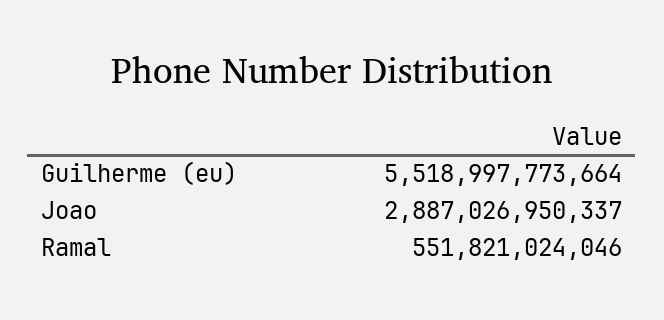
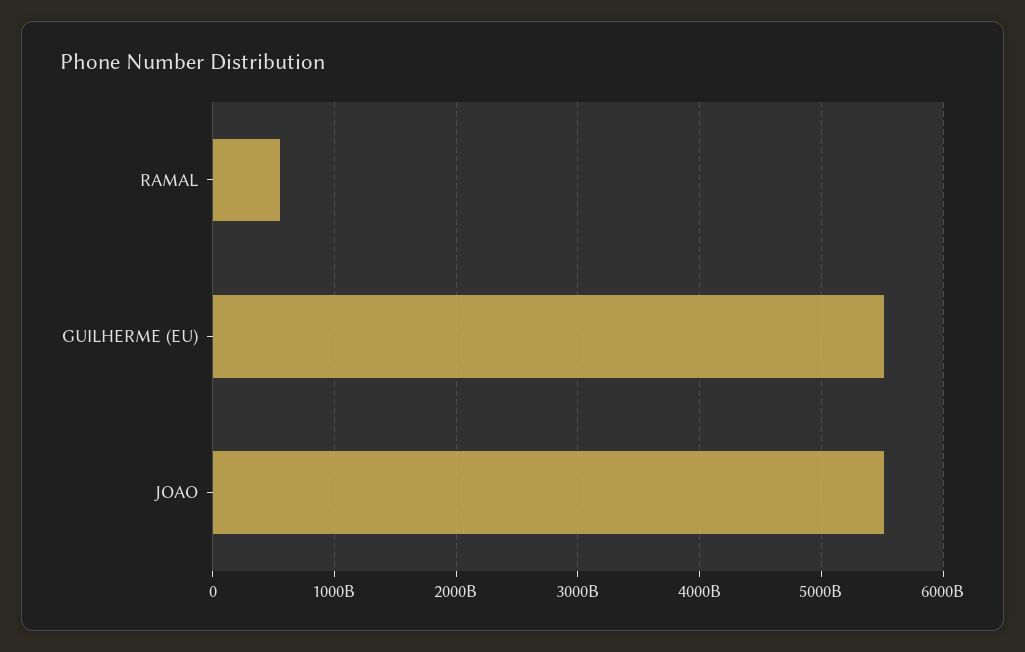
Joao: 2887026950337 -> 5500000000000

